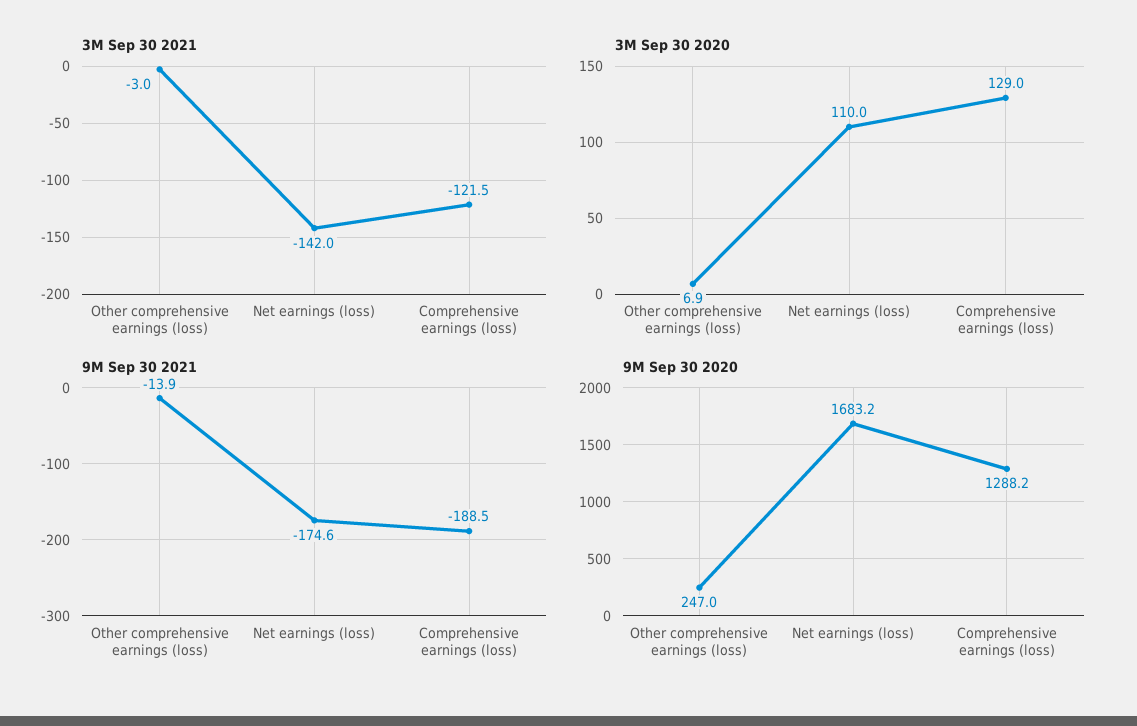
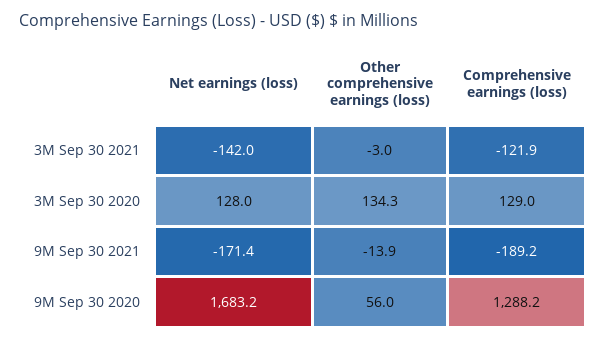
3M Sep 30 2021, Comprehensive earnings (loss): -121.5 -> -121.9
3M Sep 30 2020, Other comprehensive earnings (loss): 6.9 -> 134.3
3M Sep 30 2020, Net earnings (loss): 110 -> 128
9M Sep 30 2021, Net earnings (loss): -174.6 -> -171.4
9M Sep 30 2021, Comprehensive earnings (loss): -188.5 -> -189.2
9M Sep 30 2020, Other comprehensive earnings (loss): 247 -> 56

